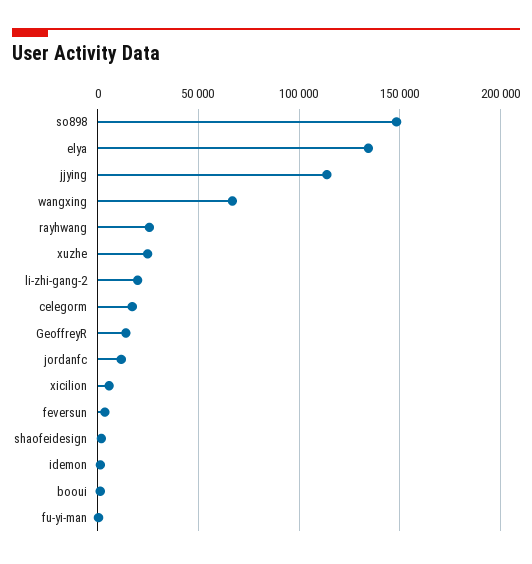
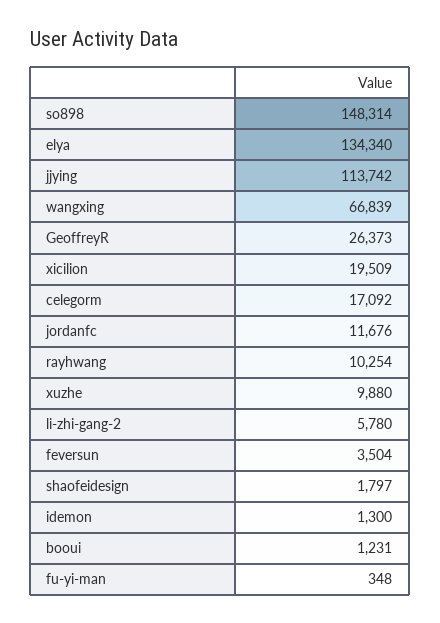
rayhwang: 25000 -> 10254
xuzhe: 25000 -> 9880
li-zhi-gang-2: 20000 -> 5780
GeoffreyR: 15000 -> 26373
xicilion: 5000 -> 19509

